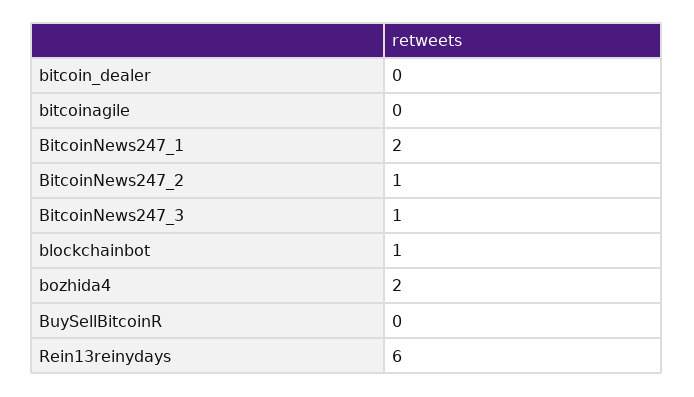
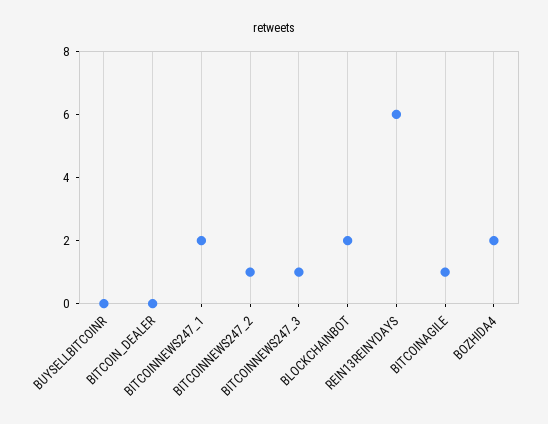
bitcoinagile: 0 -> 1
blockchainbot: 1 -> 2

